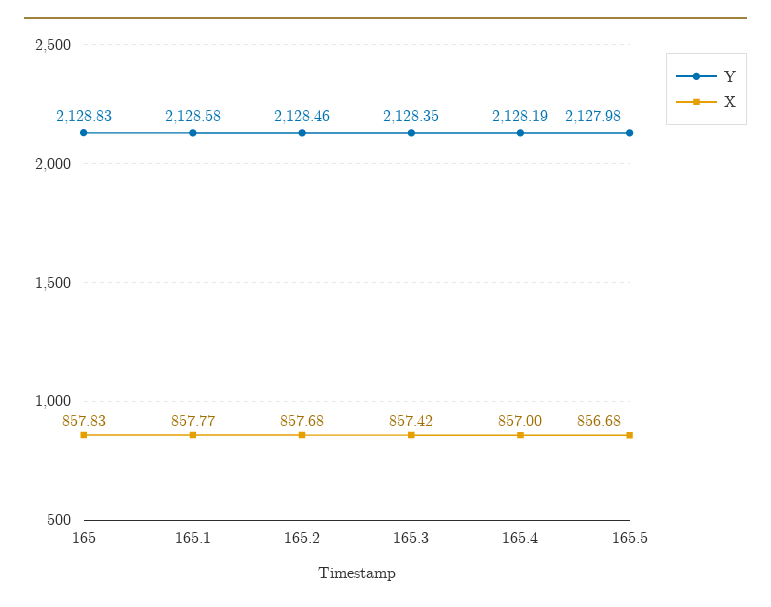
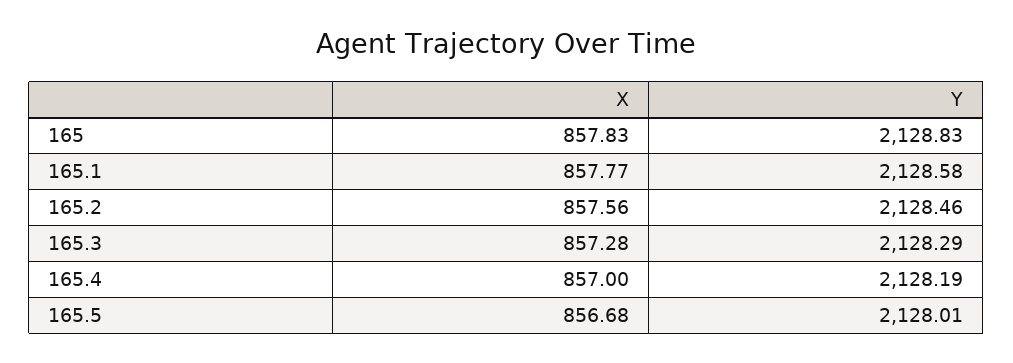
X, 165.2: 857.68 -> 857.56
Y, 165.3: 2128.35 -> 2128.29
X, 165.3: 857.42 -> 857.28
Y, 165.5: 2127.98 -> 2128.01

